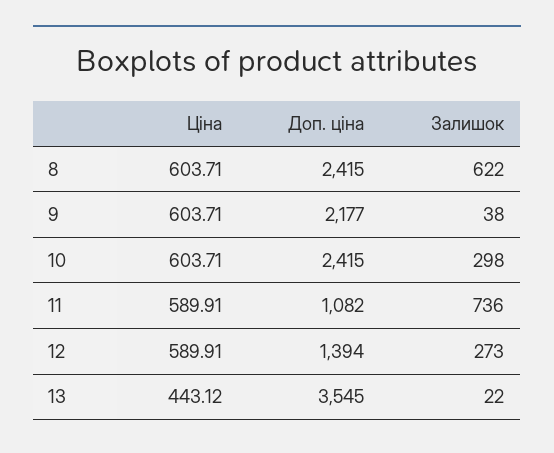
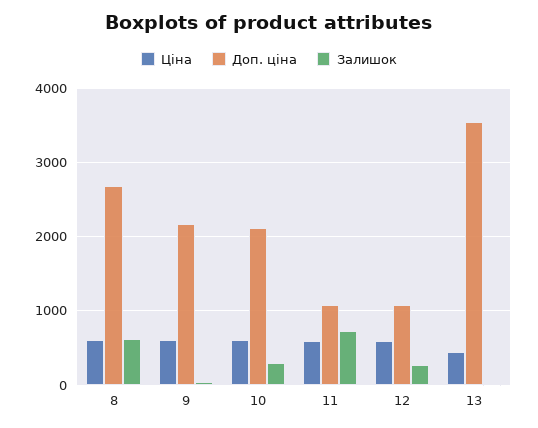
Доп. ціна, 8: 2415 -> 2700
Доп. ціна, 10: 2415 -> 2100
Доп. ціна, 12: 1394 -> 1100

